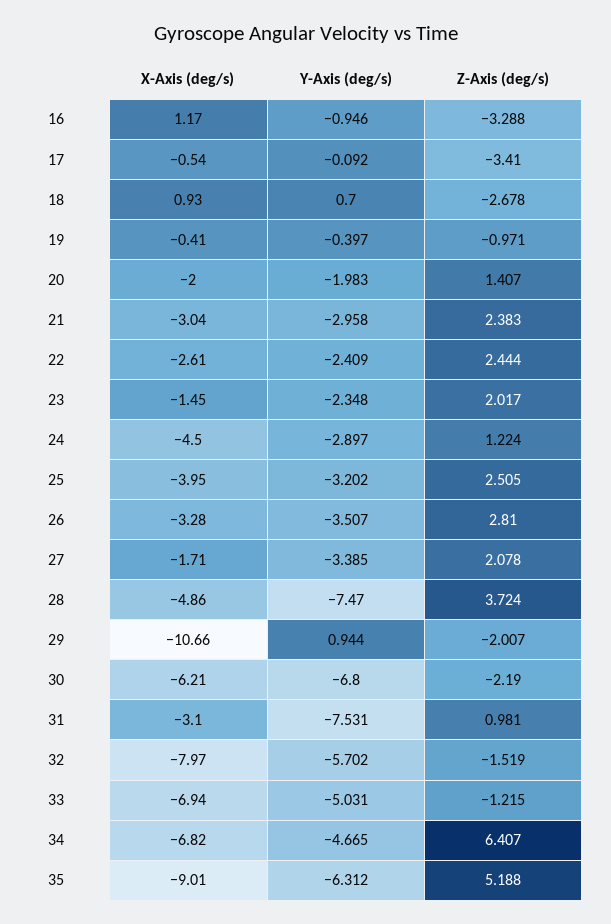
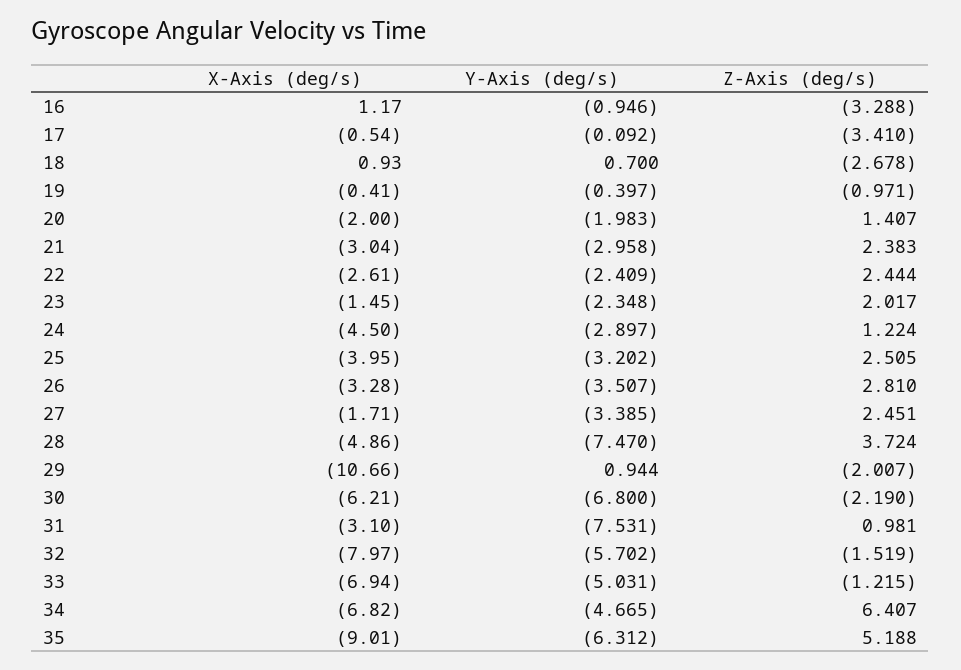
Z-Axis (deg/s), 27: 2.078 -> 2.451

